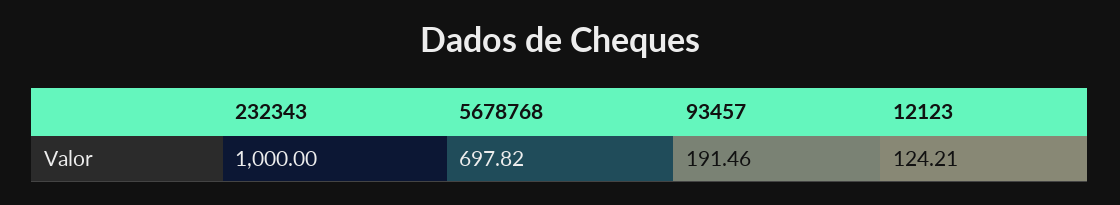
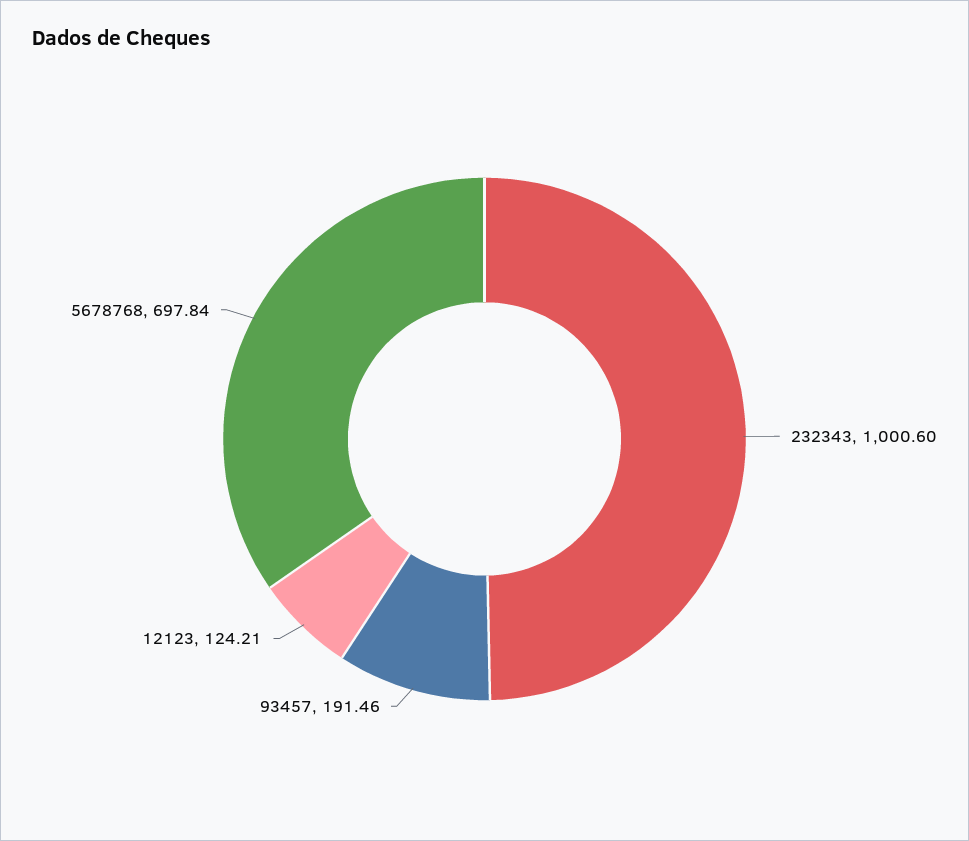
232343: 1000 -> 1000.6
5678768: 697.82 -> 697.84

